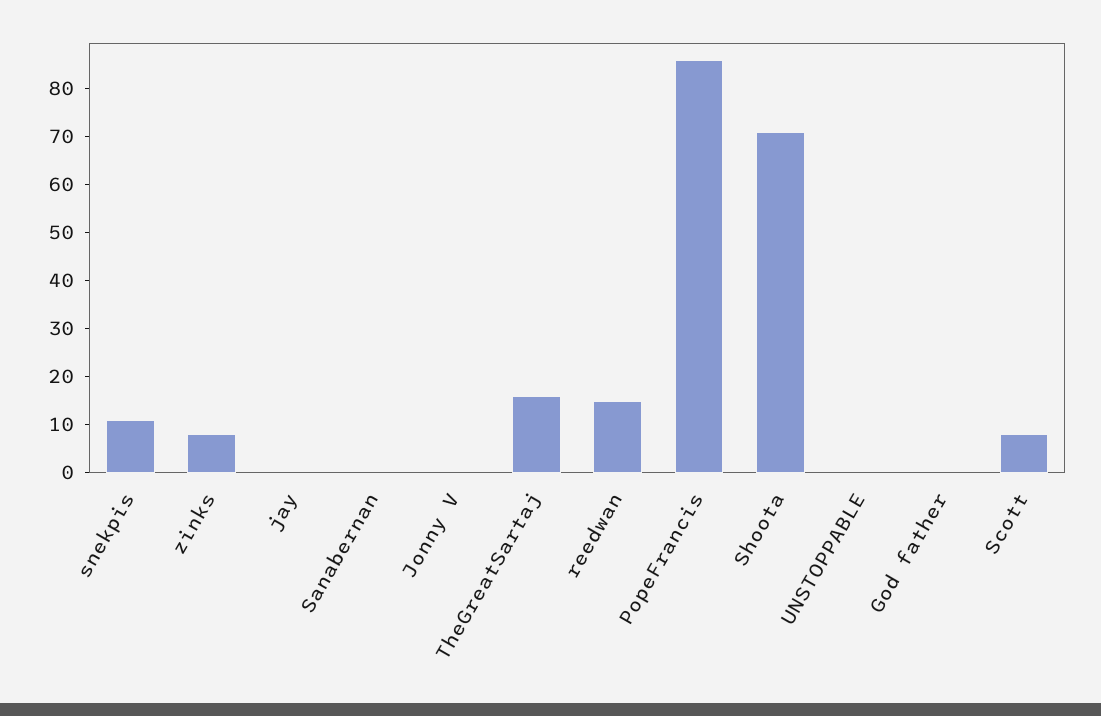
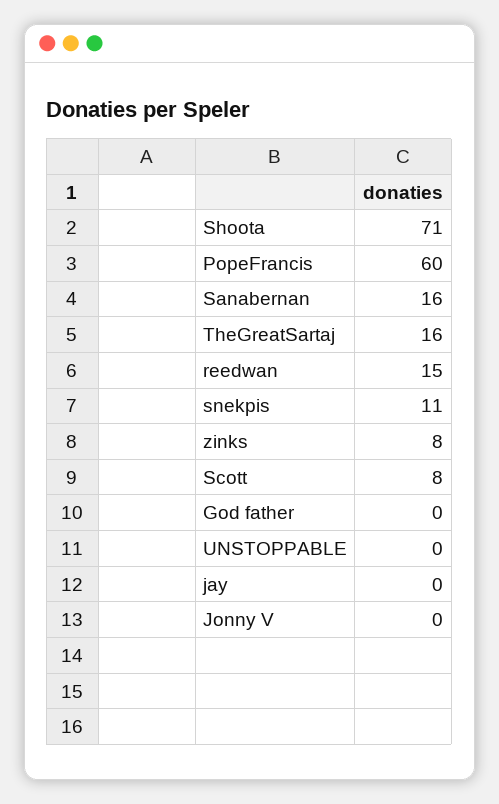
Sanabernan: 0 -> 16
PopeFrancis: 85 -> 60

